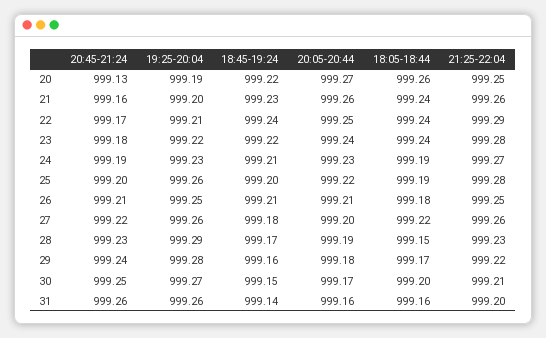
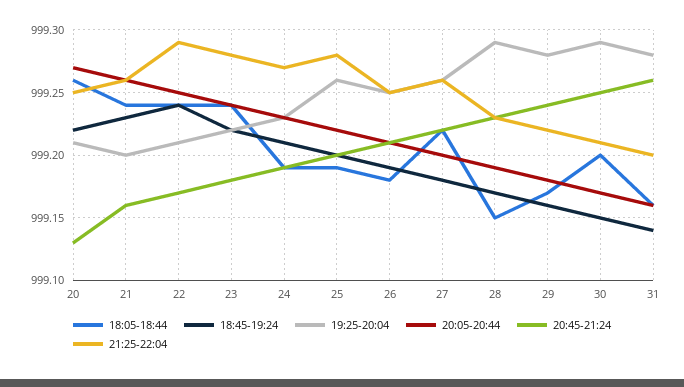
19:25-20:04, 20: 999.19 -> 999.21
18:45-19:24, 26: 999.21 -> 999.19
19:25-20:04, 30: 999.27 -> 999.29
19:25-20:04, 31: 999.26 -> 999.28

